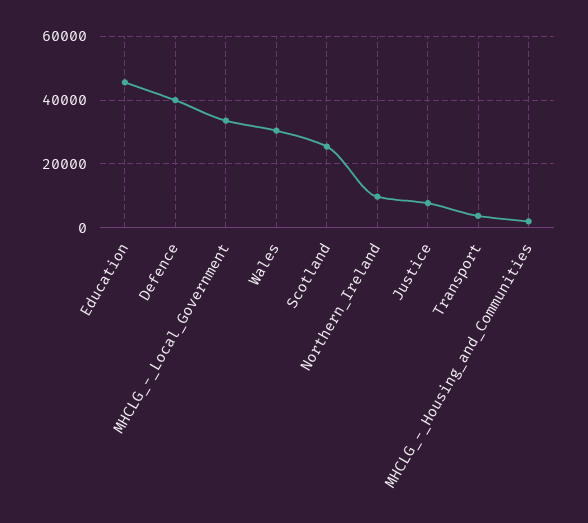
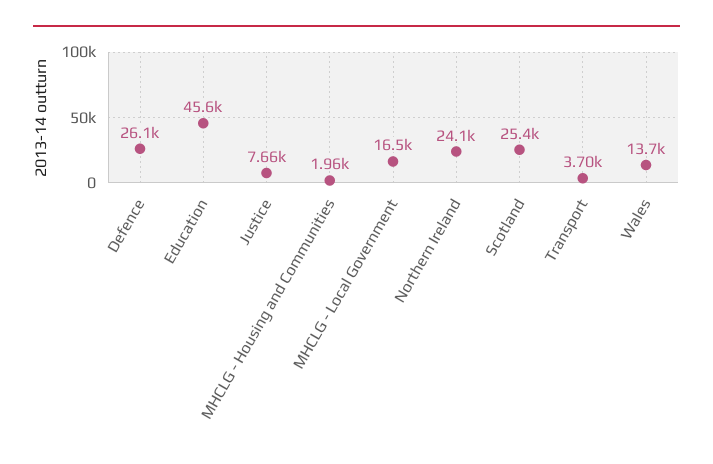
Defence: 40000 -> 26100
MHCLG_-_Local_Government: 34000 -> 16500
Wales: 30000 -> 13700
Northern_Ireland: 10000 -> 24100

